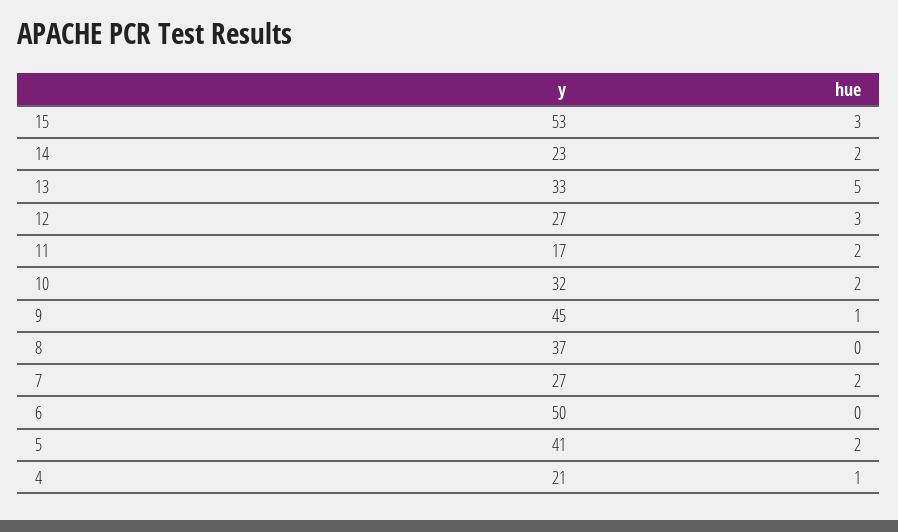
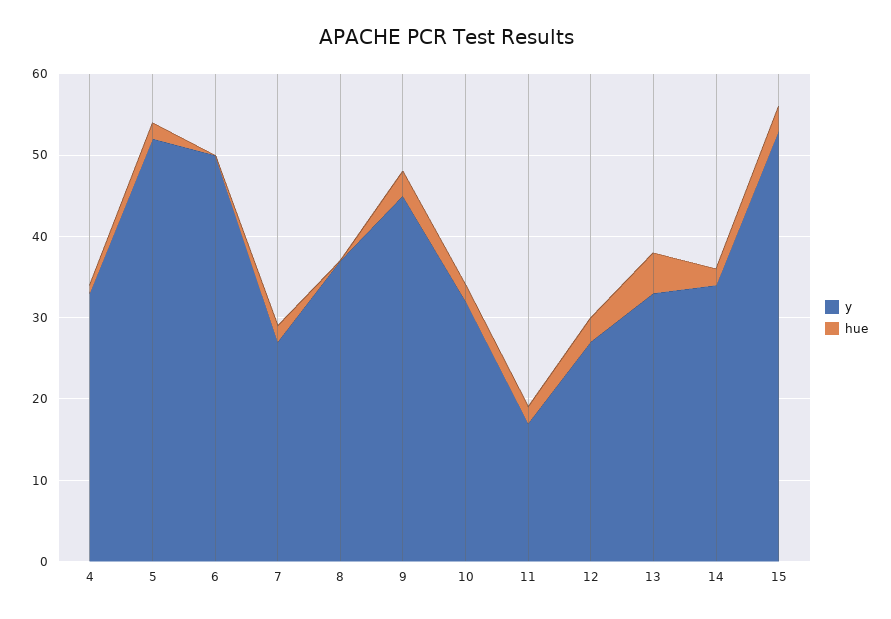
y, 14: 23 -> 34
hue, 9: 1 -> 3
y, 5: 41 -> 52
y, 4: 21 -> 33

